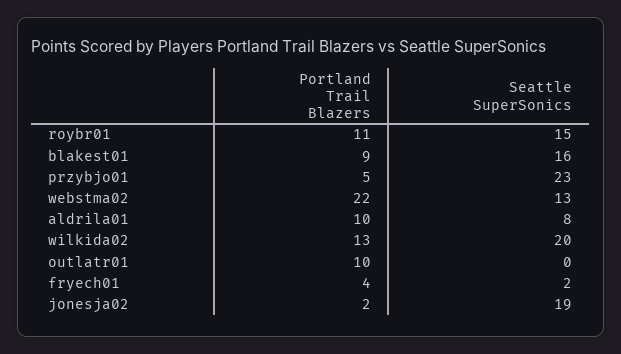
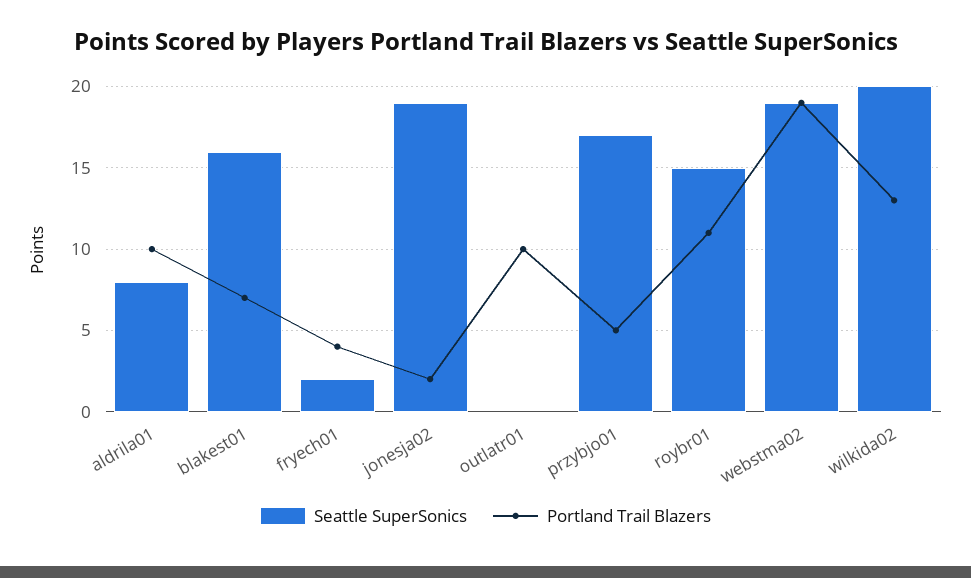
Portland Trail Blazers, blakest01: 9 -> 7
Seattle SuperSonics, przybjo01: 23 -> 17
Portland Trail Blazers, webstma02: 22 -> 19
Seattle SuperSonics, webstma02: 13 -> 19

